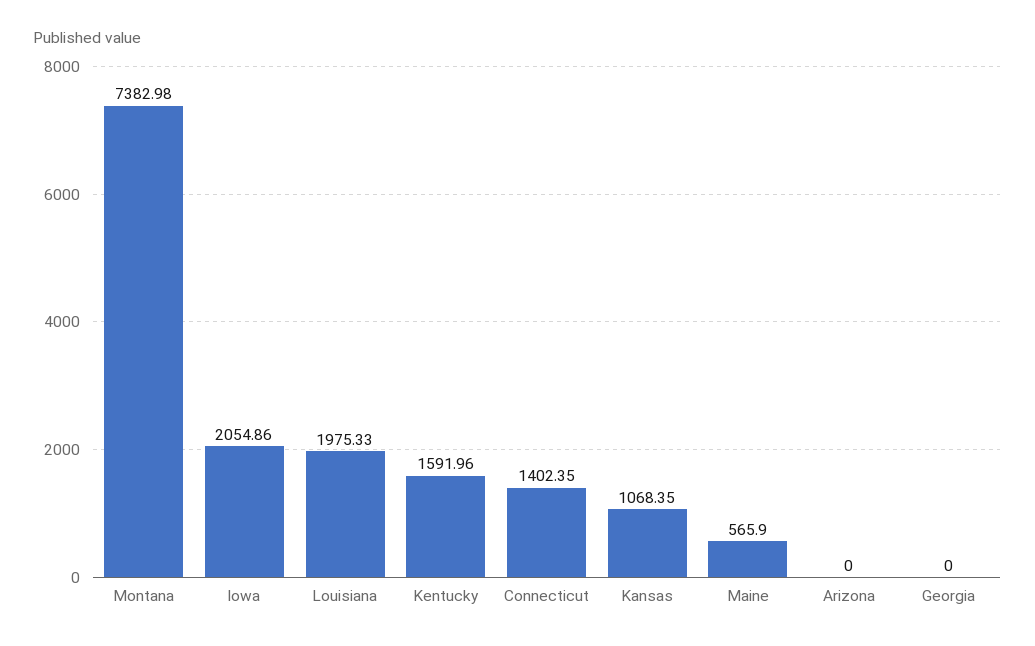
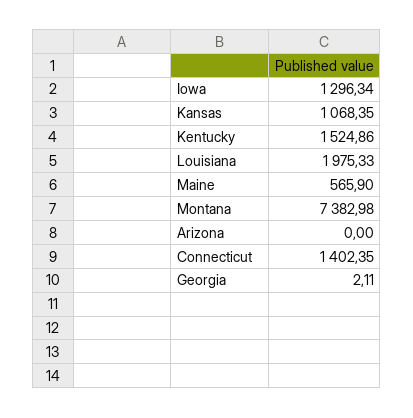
Iowa: 2054.86 -> 1296.34
Kentucky: 1591.96 -> 1524.86
Georgia: 0 -> 2.11

